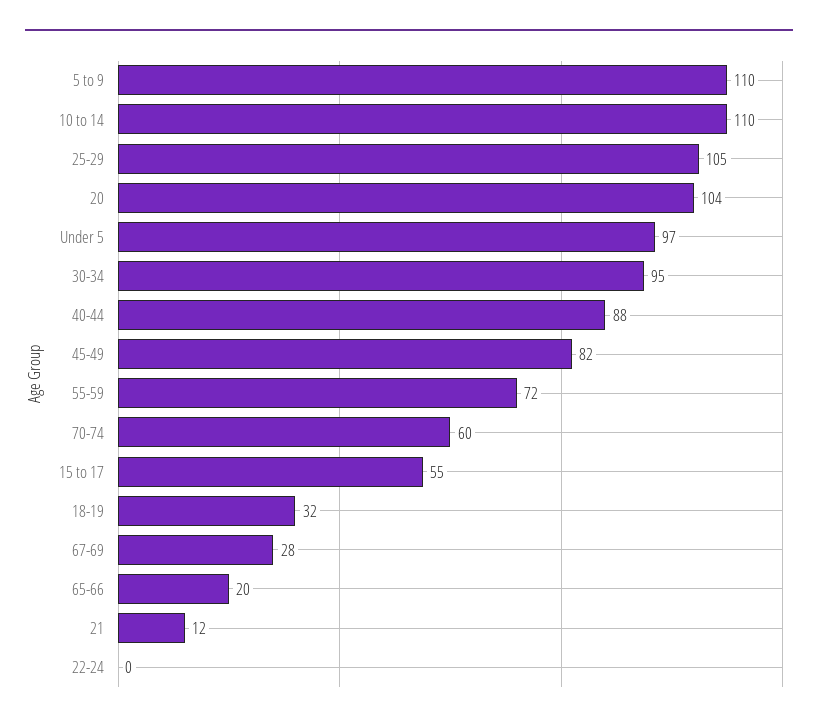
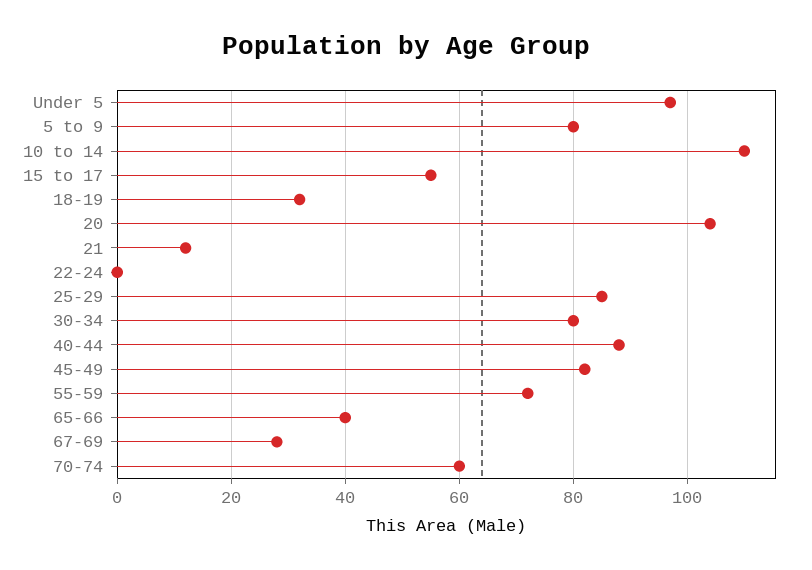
5 to 9: 110 -> 80
25-29: 105 -> 85
30-34: 95 -> 80
65-66: 20 -> 40

